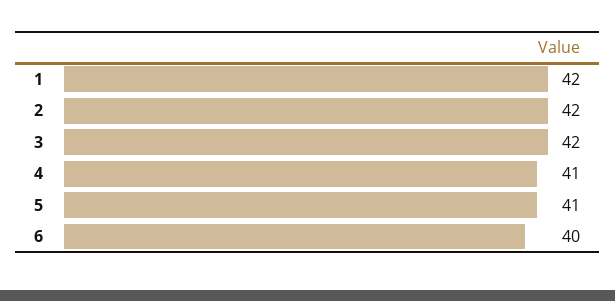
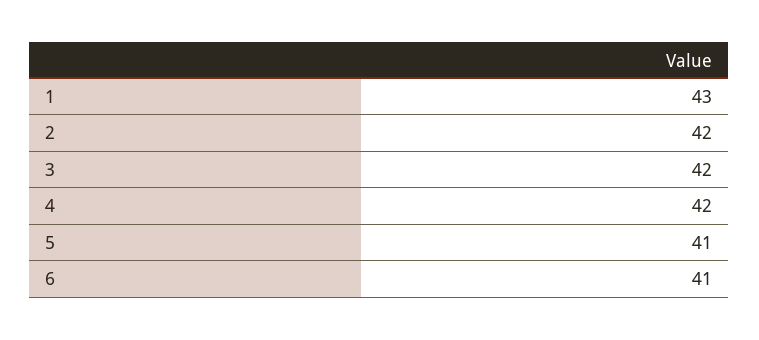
1: 42 -> 43
4: 41 -> 42
6: 40 -> 41

